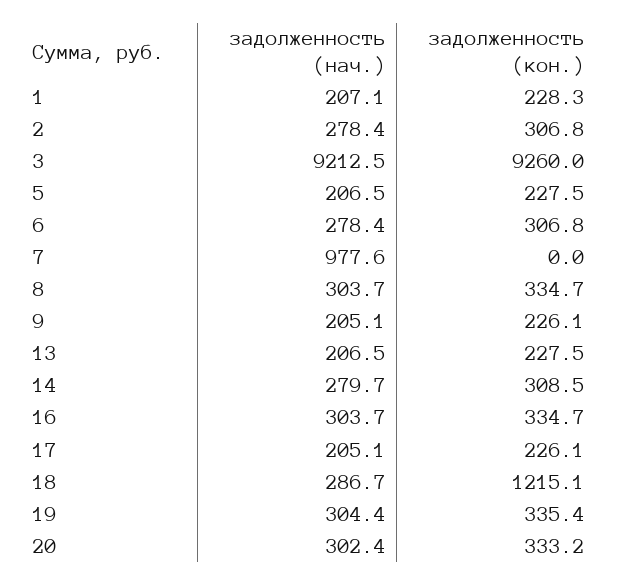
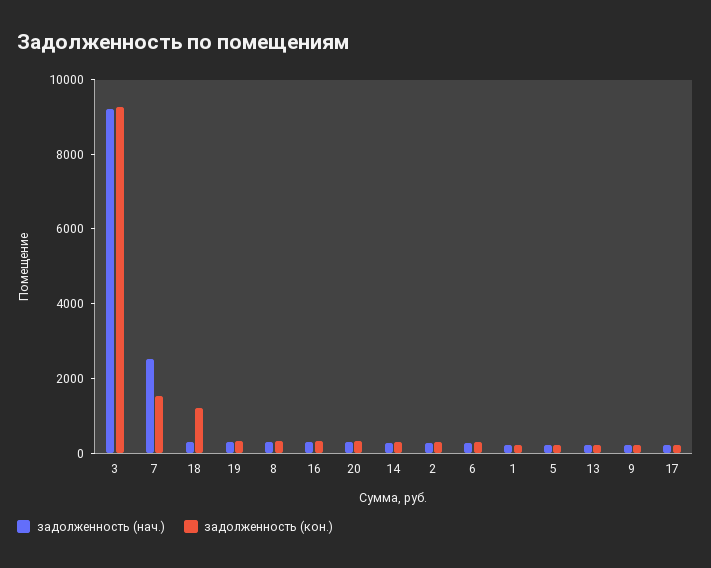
задолженность (нач.), 7: 977.6 -> 2500
задолженность (кон.), 7: 0 -> 1500

